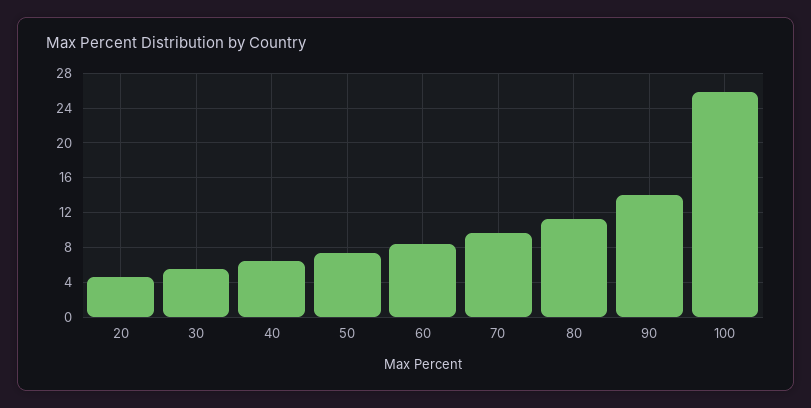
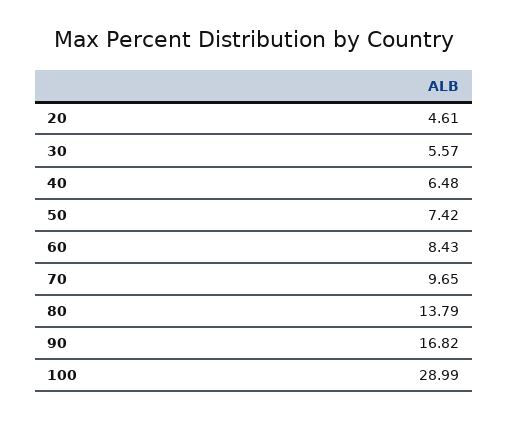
80: 11 -> 13.79
90: 14 -> 16.82
100: 26 -> 28.99

